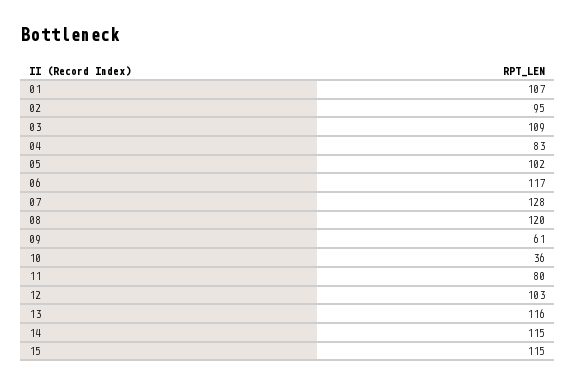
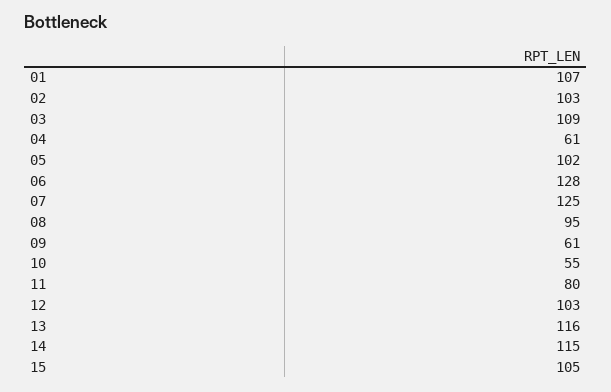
02: 95 -> 103
04: 83 -> 61
06: 117 -> 128
07: 128 -> 125
08: 120 -> 95
10: 36 -> 55
15: 115 -> 105

